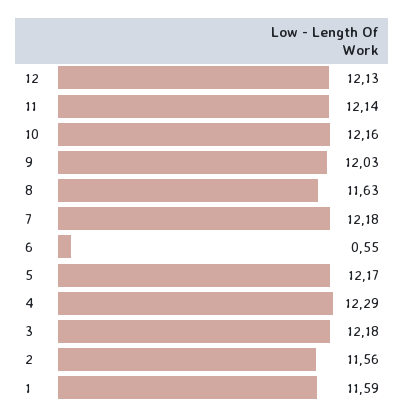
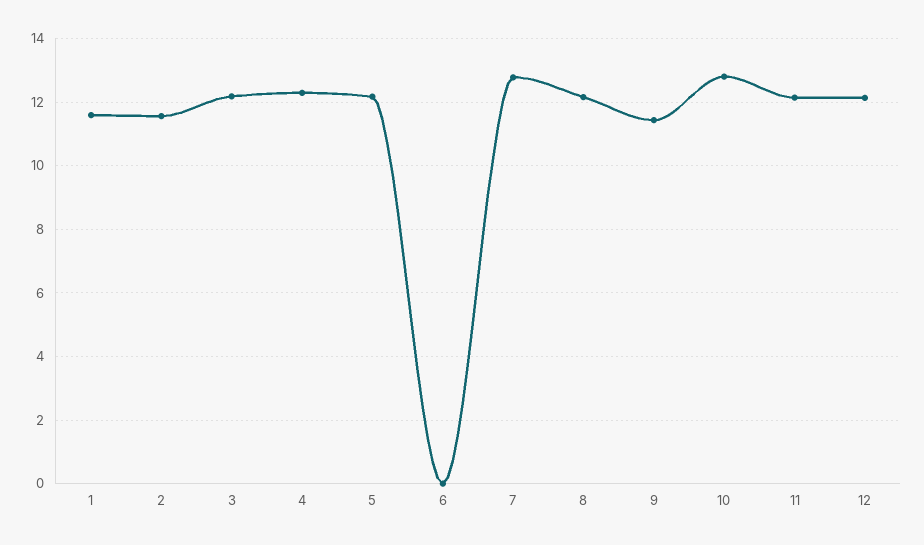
10: 12.16 -> 12.8
9: 12.03 -> 11.4
8: 11.63 -> 12.2
7: 12.18 -> 12.8
6: 0.55 -> 0

